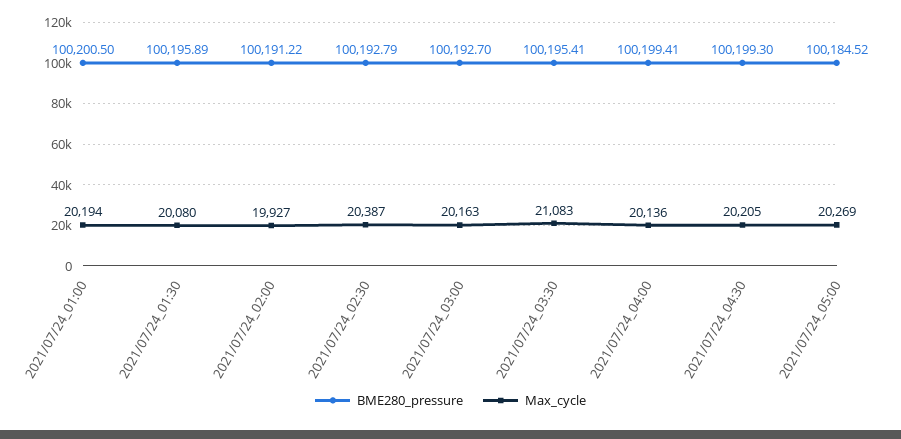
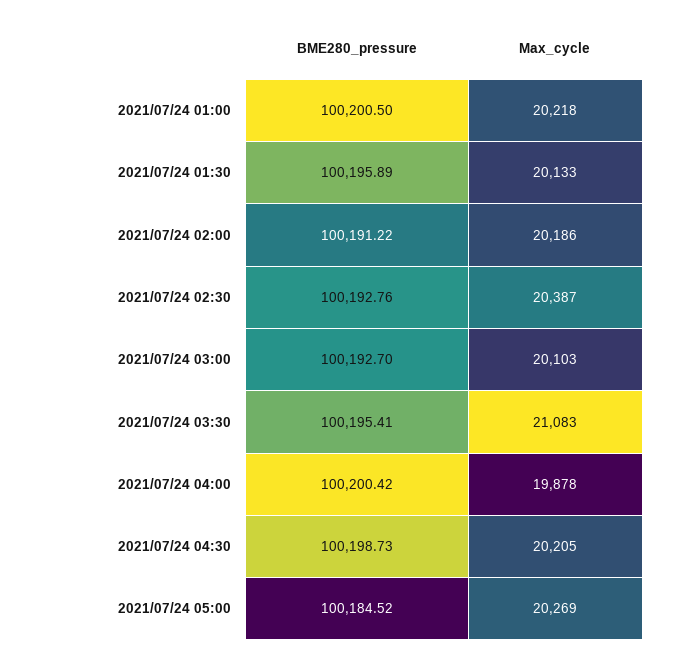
Max_cycle, 2021/07/24_01:00: 20194 -> 20218
Max_cycle, 2021/07/24_01:30: 20080 -> 20133
Max_cycle, 2021/07/24_02:00: 19927 -> 20186
BME280_pressure, 2021/07/24_02:30: 100192.79 -> 100192.76
Max_cycle, 2021/07/24_03:00: 20163 -> 20103
BME280_pressure, 2021/07/24_04:00: 100199.41 -> 100200.42
Max_cycle, 2021/07/24_04:00: 20136 -> 19878
BME280_pressure, 2021/07/24_04:30: 100199.3 -> 100198.73

